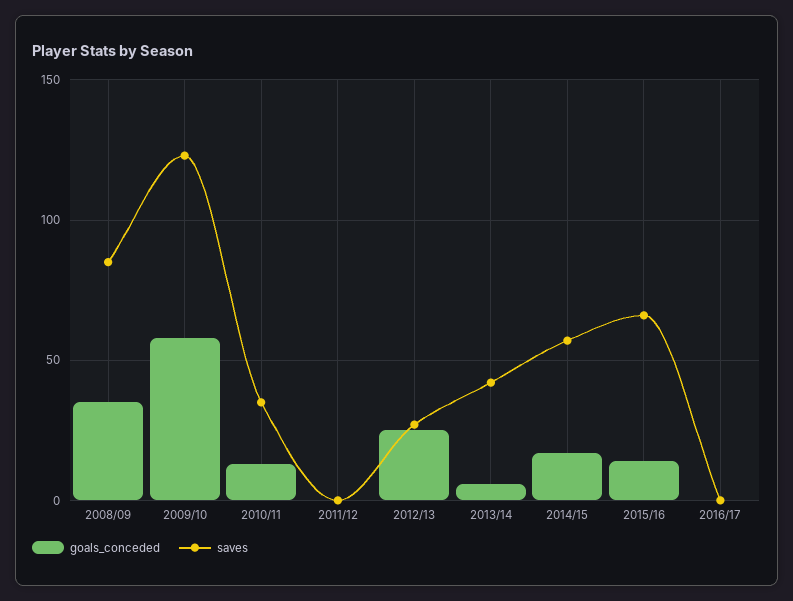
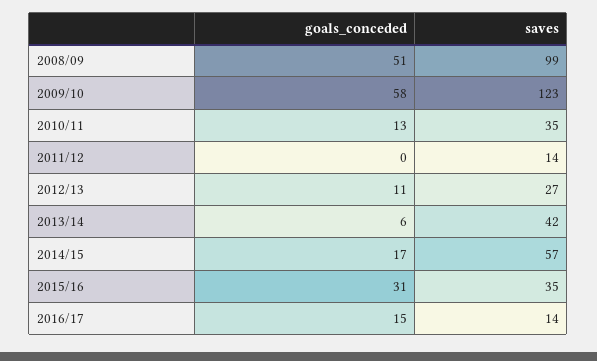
goals_conceded, 2008/09: 35 -> 51
saves, 2008/09: 85 -> 99
saves, 2011/12: 0 -> 14
goals_conceded, 2012/13: 25 -> 11
goals_conceded, 2015/16: 15 -> 31
saves, 2015/16: 65 -> 35
goals_conceded, 2016/17: 0 -> 15
saves, 2016/17: 0 -> 14

